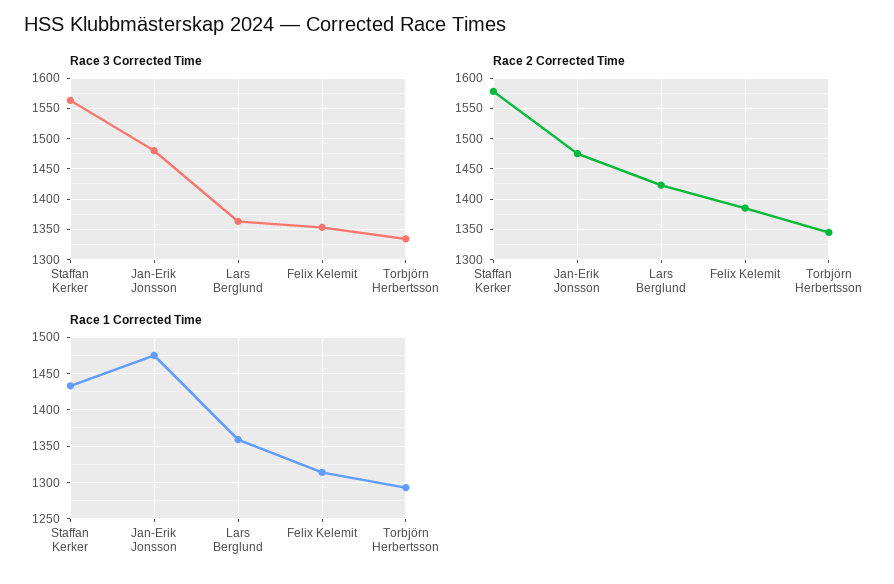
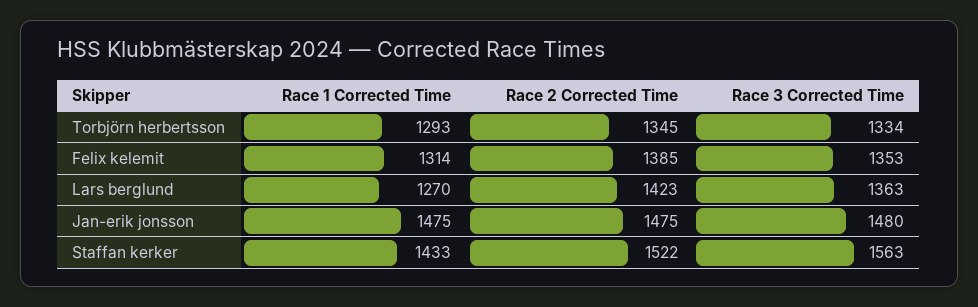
Race 2 Corrected Time, Staffan Kerker: 1580 -> 1522
Race 1 Corrected Time, Lars Berglund: 1360 -> 1270

